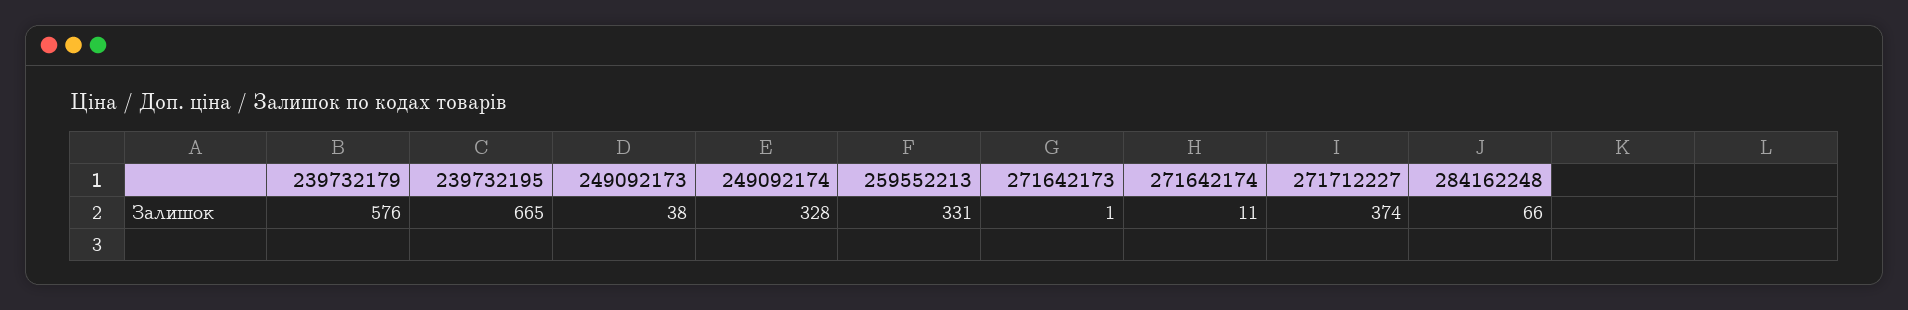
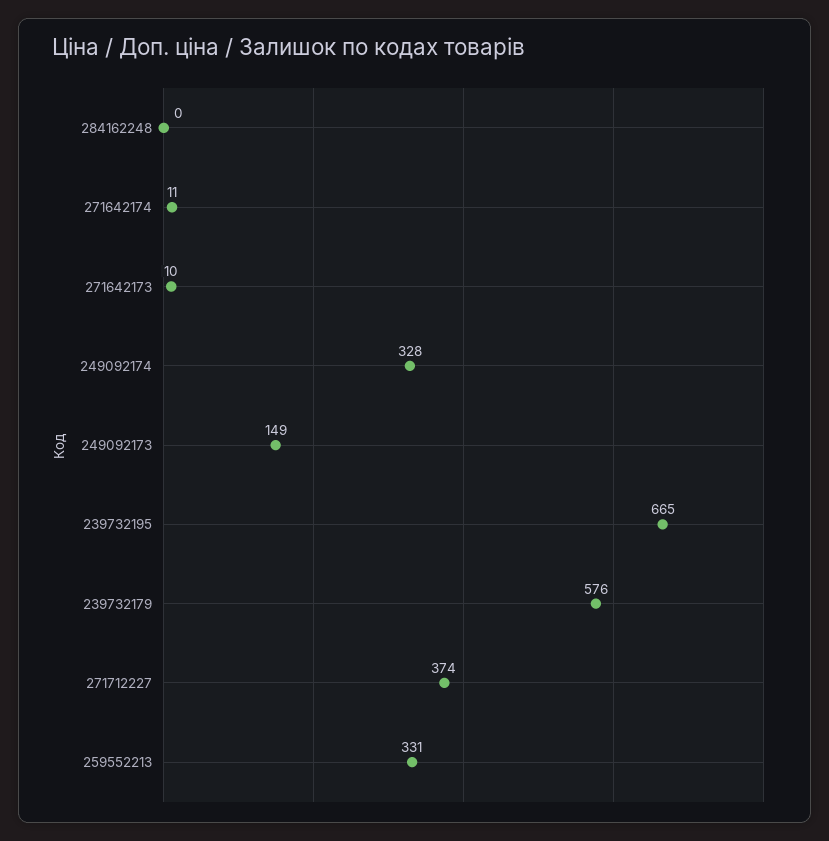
249092173: 38 -> 149
271642173: 1 -> 10
284162248: 66 -> 0

